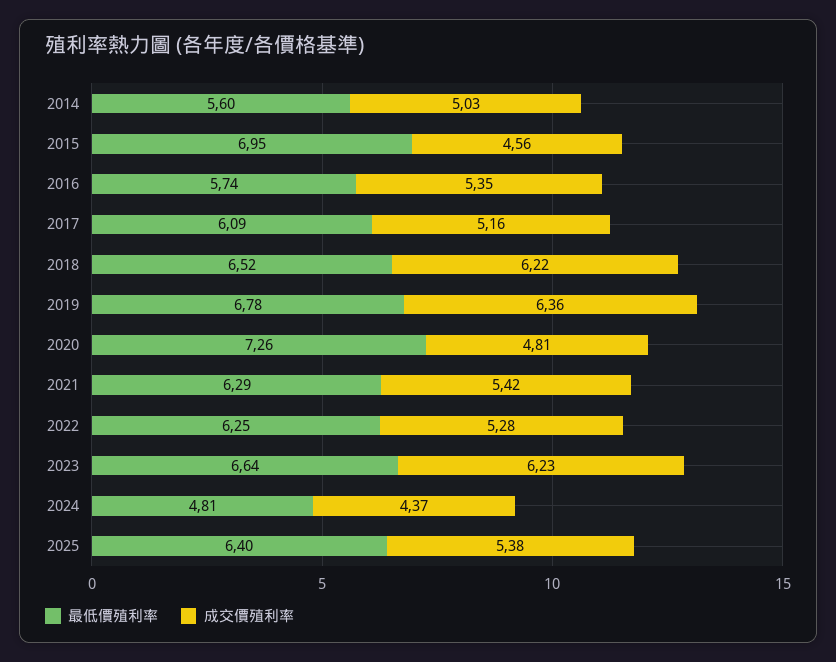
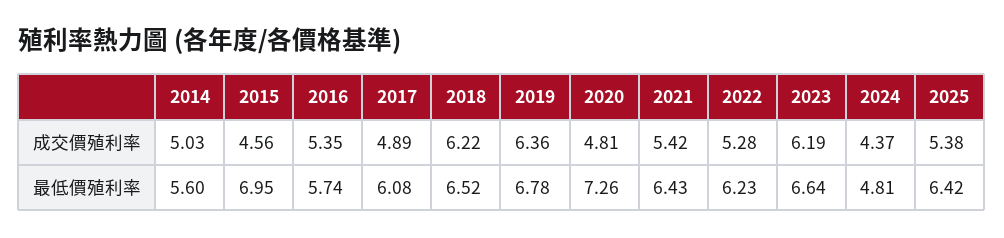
最低價殖利率, 2017: 6.09 -> 6.08
成交價殖利率, 2017: 5.16 -> 4.89
最低價殖利率, 2021: 6.29 -> 6.43
最低價殖利率, 2022: 6.25 -> 6.23
成交價殖利率, 2023: 6.23 -> 6.19
最低價殖利率, 2025: 6.4 -> 6.42

